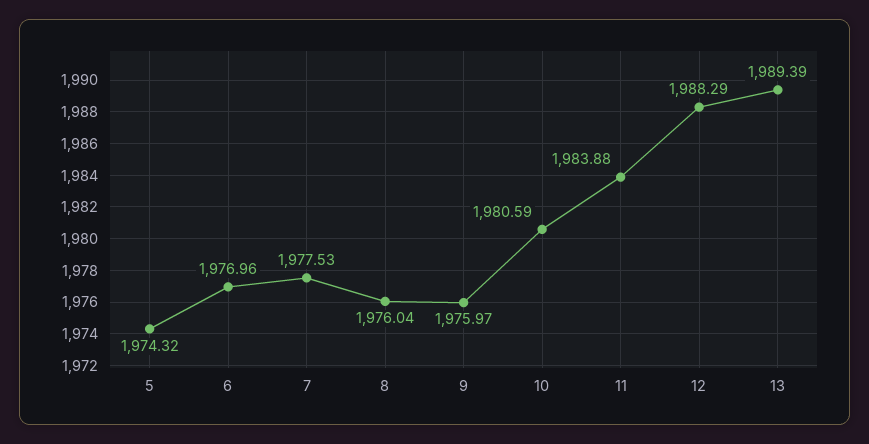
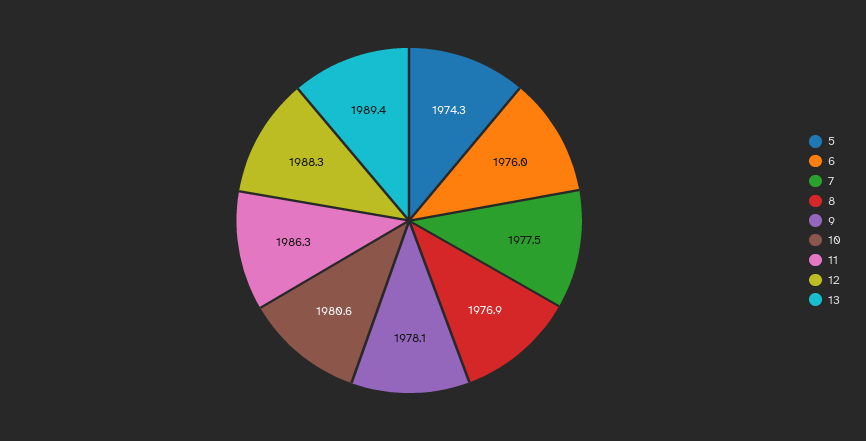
6: 1976.96 -> 1976
8: 1976.04 -> 1976.9
9: 1975.97 -> 1978.1
11: 1983.88 -> 1986.3

